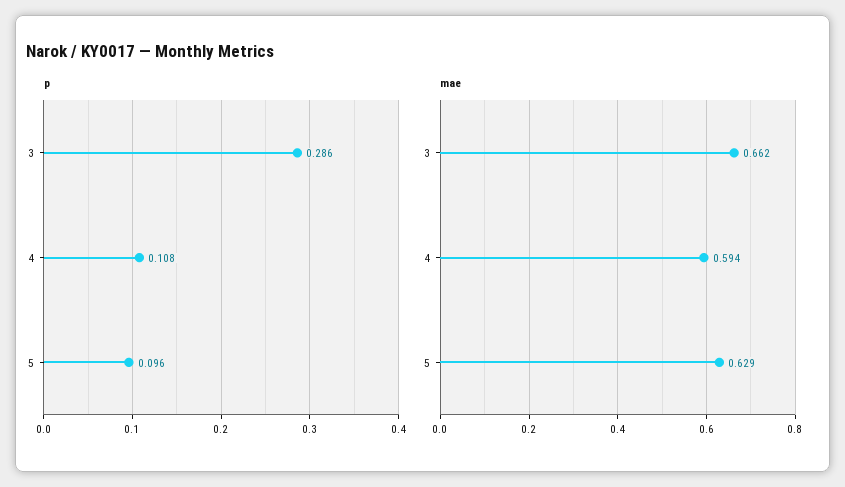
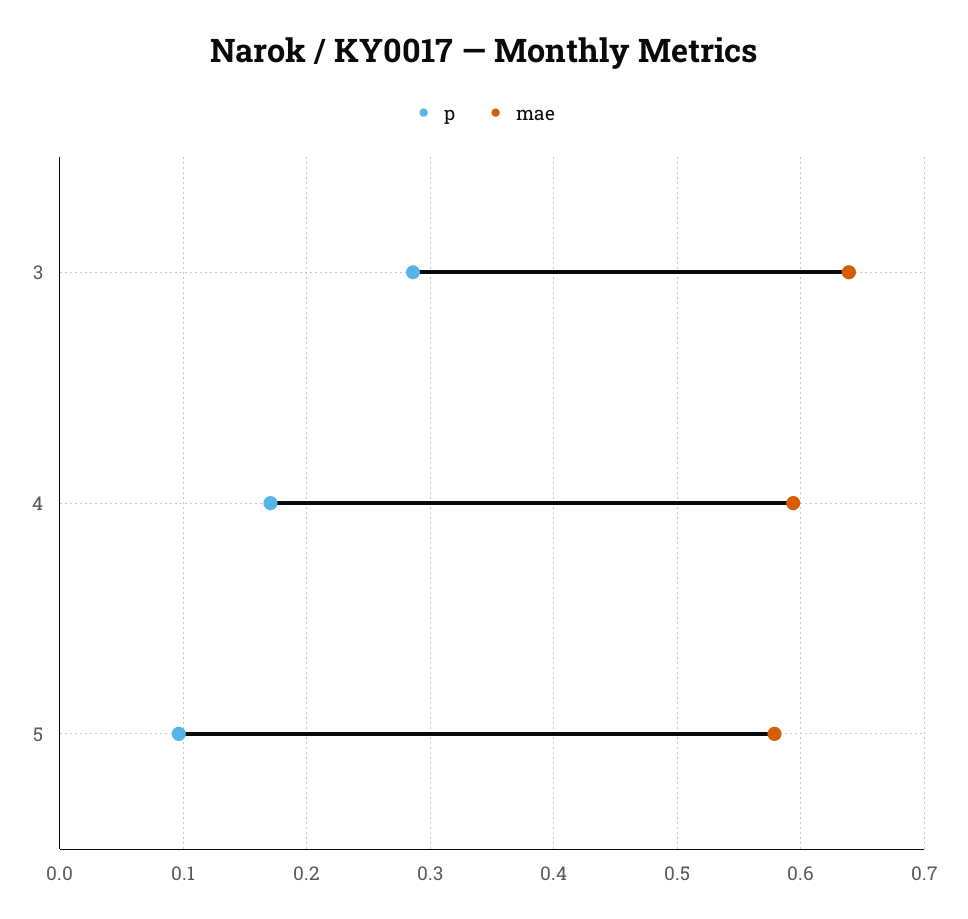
p, 4: 0.108 -> 0.17
mae, 3: 0.662 -> 0.64
mae, 5: 0.629 -> 0.58

